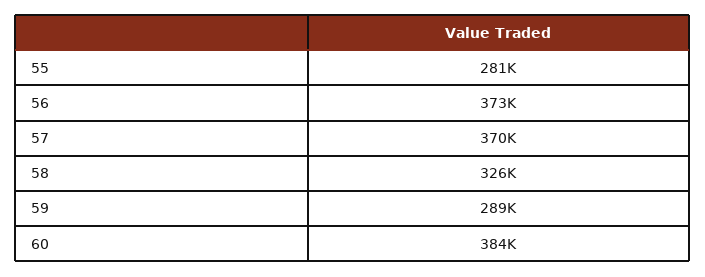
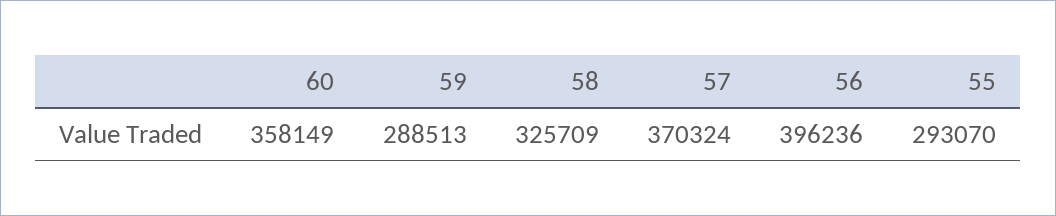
55: 281000 -> 293070
56: 373000 -> 396236
60: 384000 -> 358149

